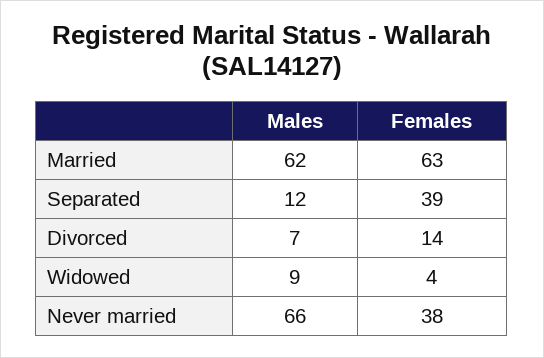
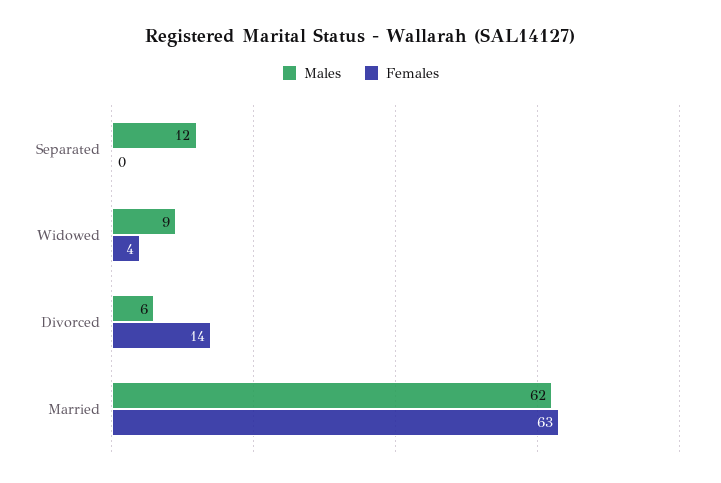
Females, Separated: 39 -> 0
Males, Divorced: 7 -> 6
Males, Never married: 66 -> none
Females, Never married: 38 -> none

